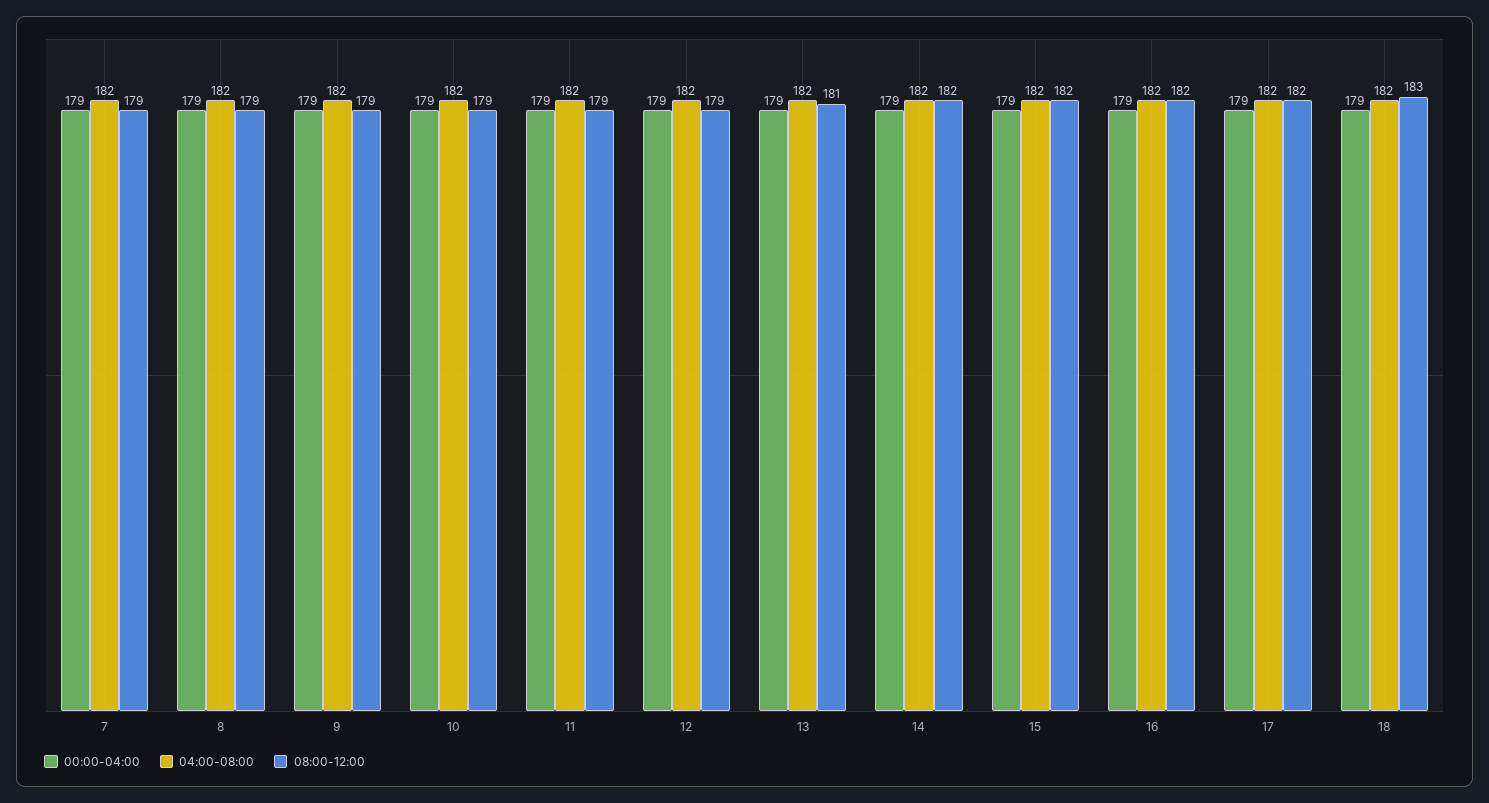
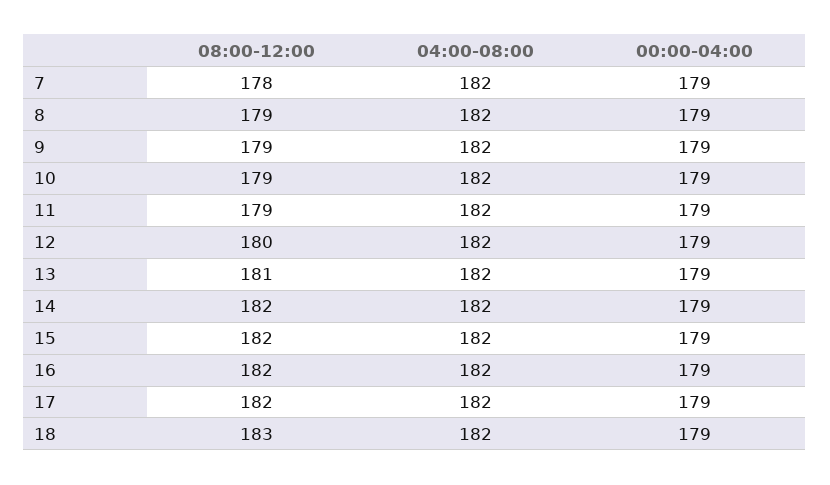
08:00-12:00, 7: 179 -> 178
08:00-12:00, 12: 179 -> 180

